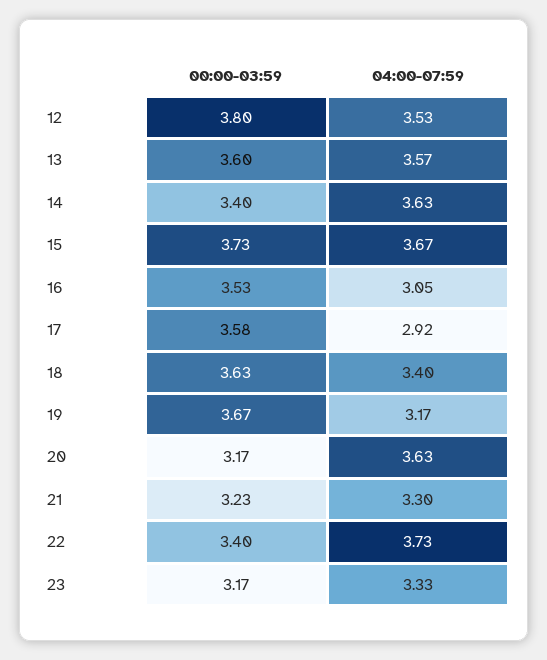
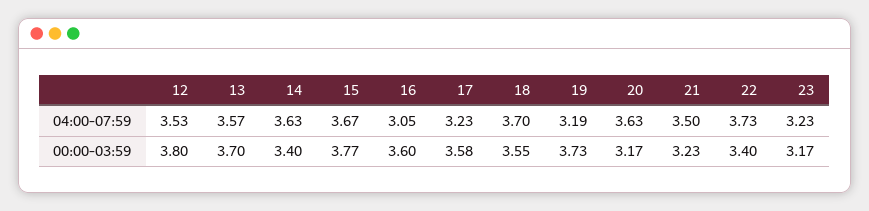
00:00-03:59, 13: 3.6 -> 3.7
00:00-03:59, 15: 3.73 -> 3.77
00:00-03:59, 16: 3.53 -> 3.6
04:00-07:59, 17: 2.92 -> 3.23
00:00-03:59, 18: 3.63 -> 3.55
04:00-07:59, 18: 3.4 -> 3.7
00:00-03:59, 19: 3.67 -> 3.73
04:00-07:59, 19: 3.17 -> 3.19
04:00-07:59, 21: 3.3 -> 3.5
04:00-07:59, 23: 3.33 -> 3.23

